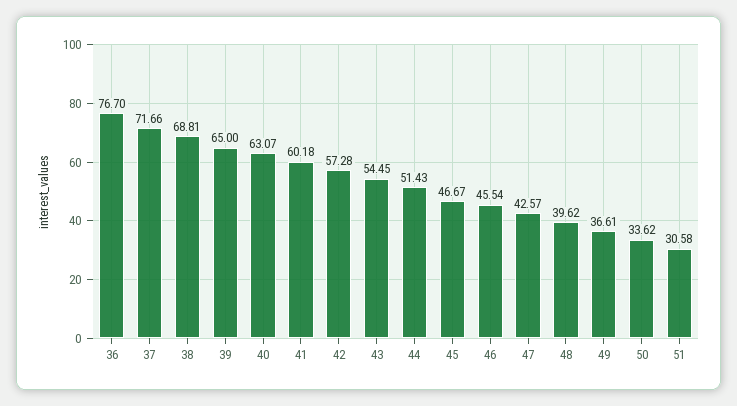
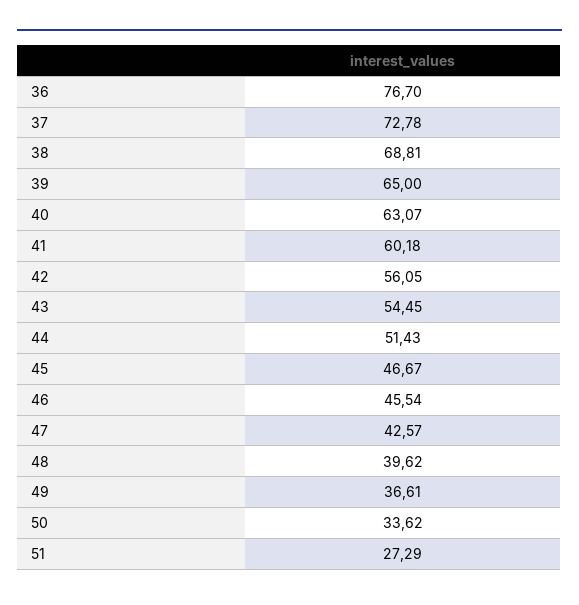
37: 71.66 -> 72.78
42: 57.28 -> 56.05
51: 30.58 -> 27.29

